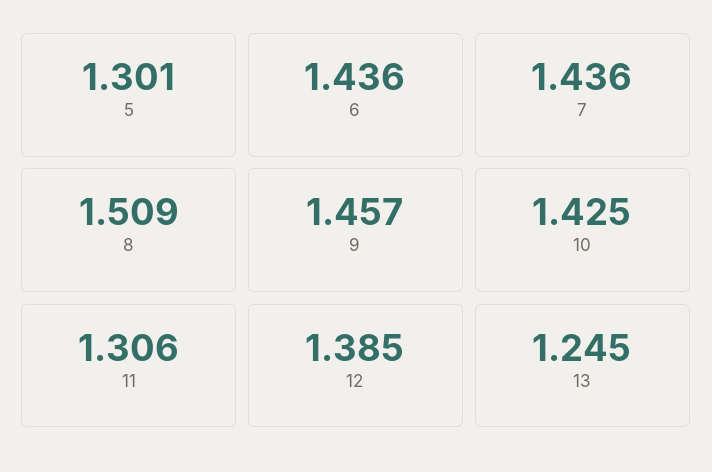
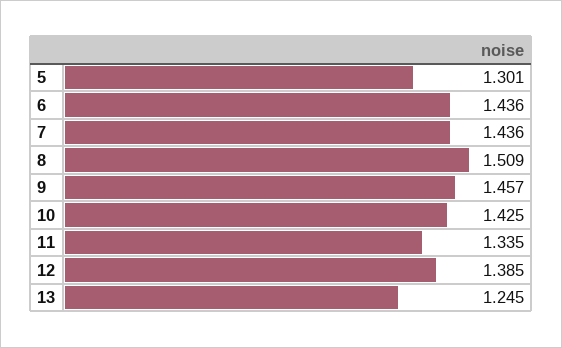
11: 1.306 -> 1.335

